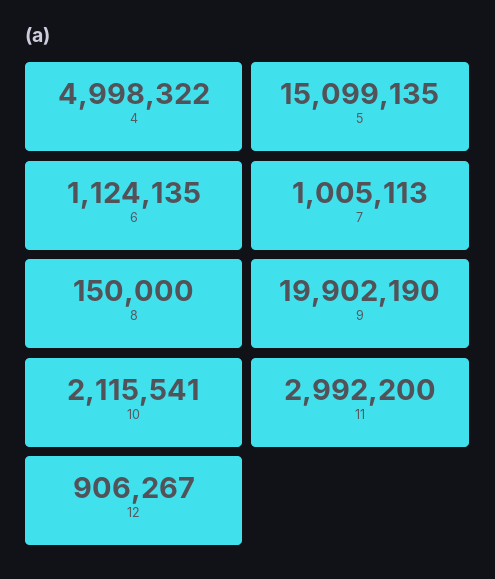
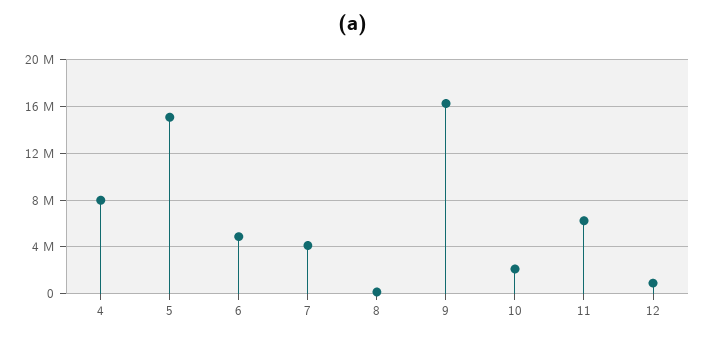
4: 4998322 -> 8000000
6: 1124135 -> 5000000
7: 1005113 -> 4000000
9: 19902190 -> 16000000
11: 2992200 -> 6000000

